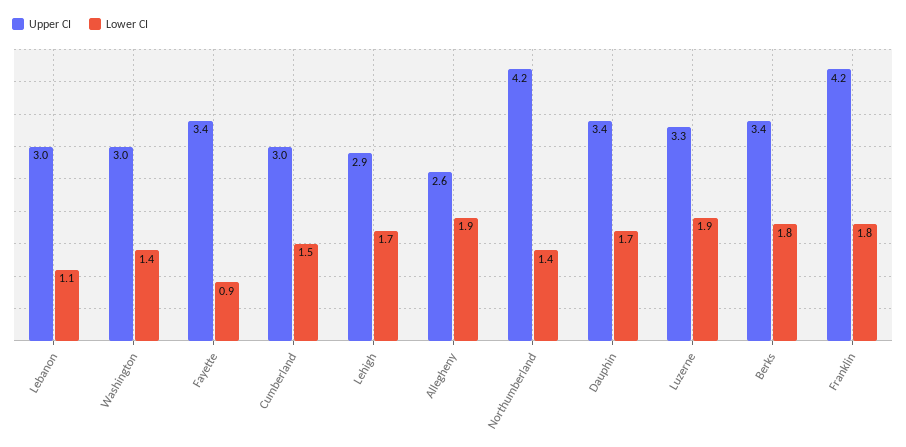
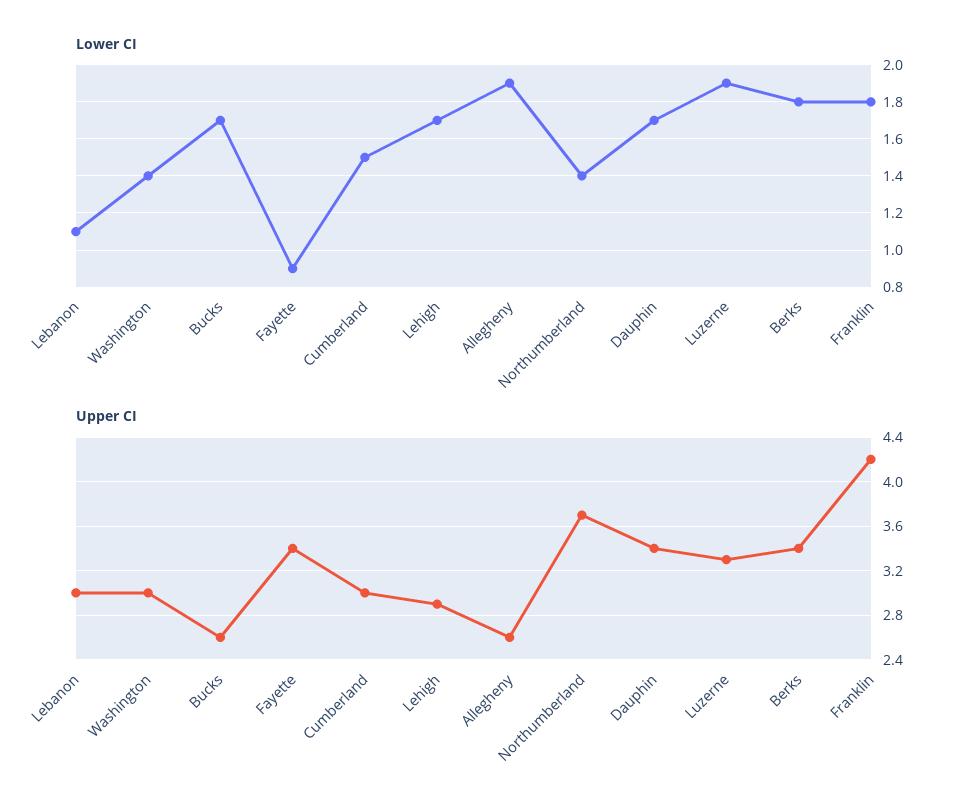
Upper CI, Northumberland: 4.2 -> 3.7
Lower CI, Bucks: none -> 1.7
Upper CI, Bucks: none -> 2.6

